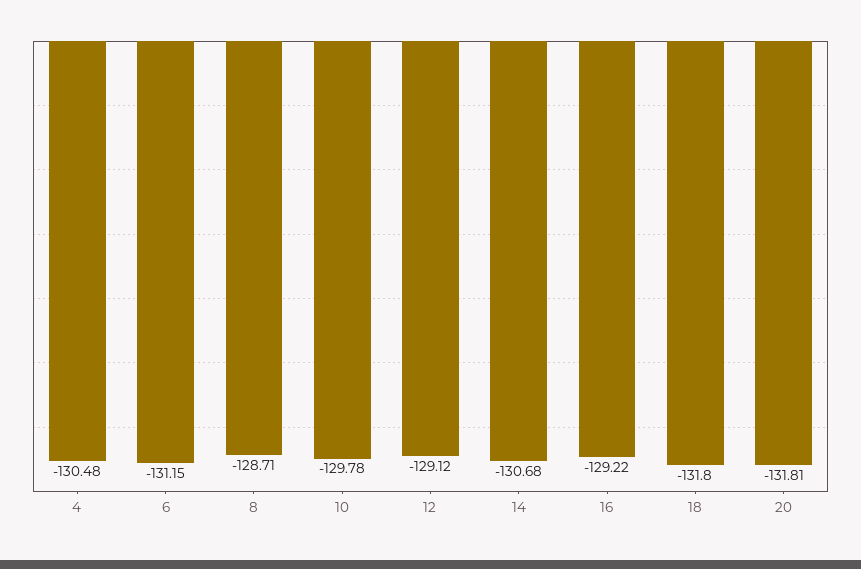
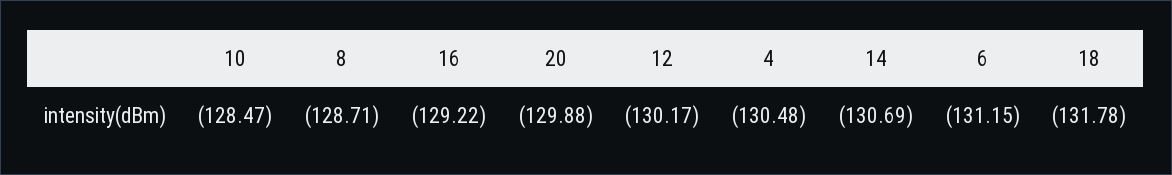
10: -129.78 -> -128.47
12: -129.12 -> -130.17
14: -130.68 -> -130.69
18: -131.8 -> -131.78
20: -131.81 -> -129.88

